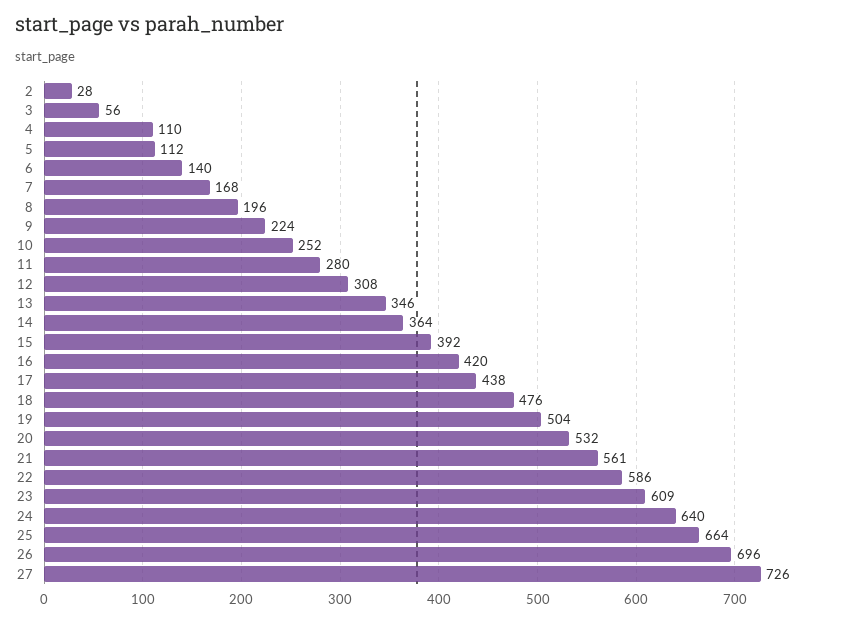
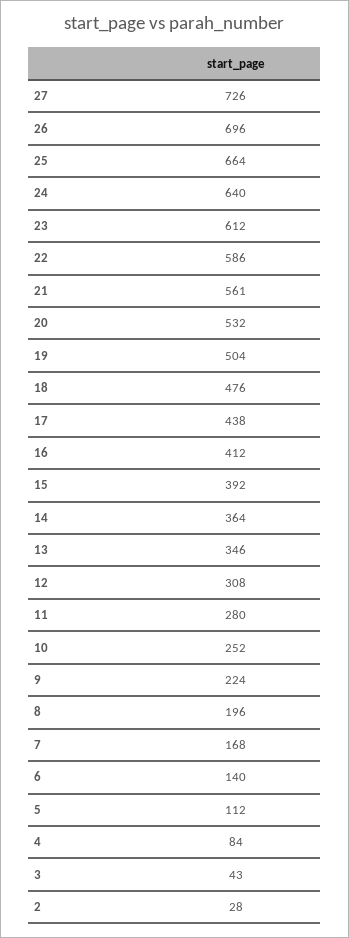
3: 56 -> 43
4: 110 -> 84
16: 420 -> 412
23: 609 -> 612

